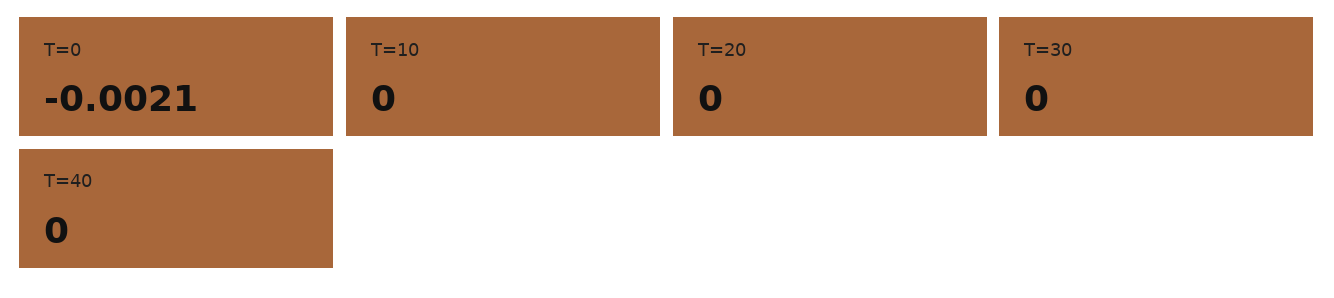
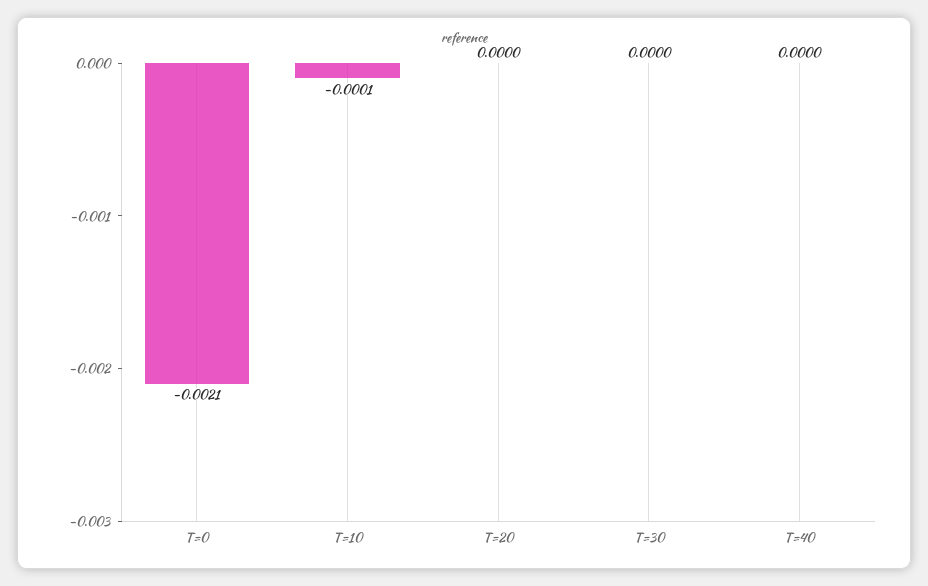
T=10: 0 -> -0.0001

